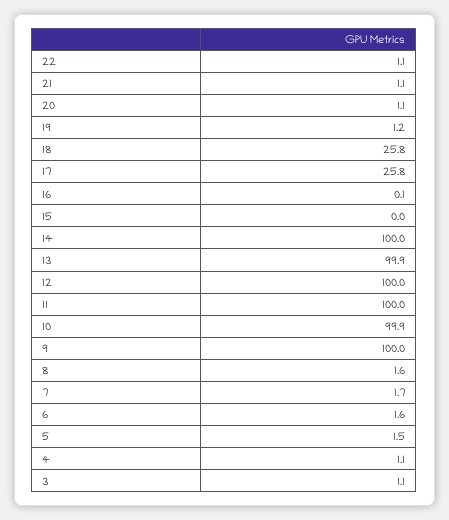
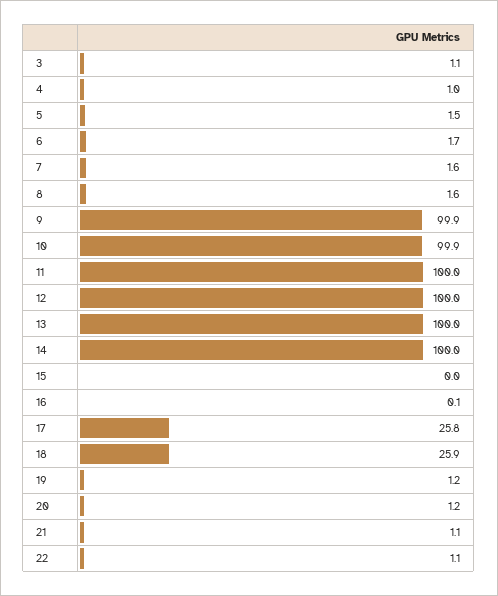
20: 1.1 -> 1.2
18: 25.8 -> 25.9
13: 99.9 -> 100
9: 100 -> 99.9
7: 1.7 -> 1.6
6: 1.6 -> 1.7
4: 1.1 -> 1

